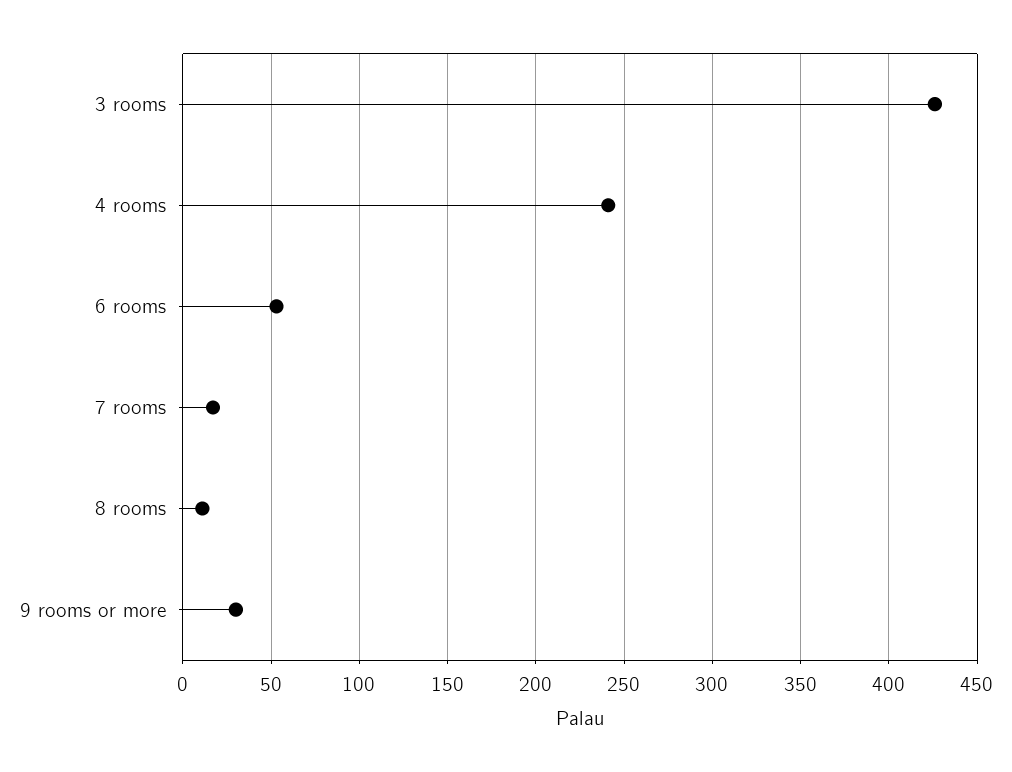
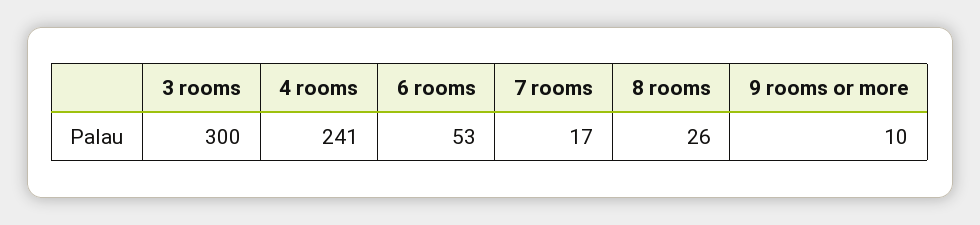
3 rooms: 425 -> 300
8 rooms: 10 -> 26
9 rooms or more: 30 -> 10

